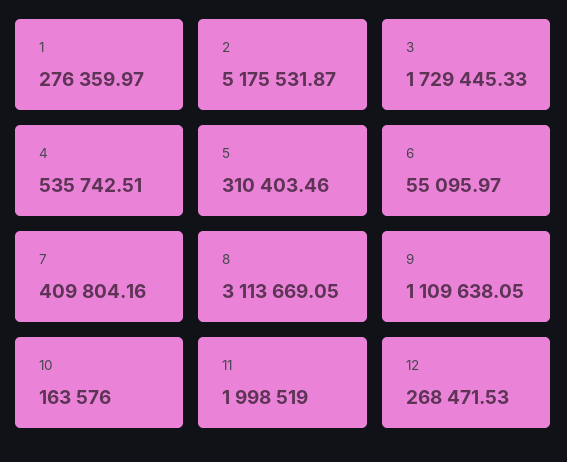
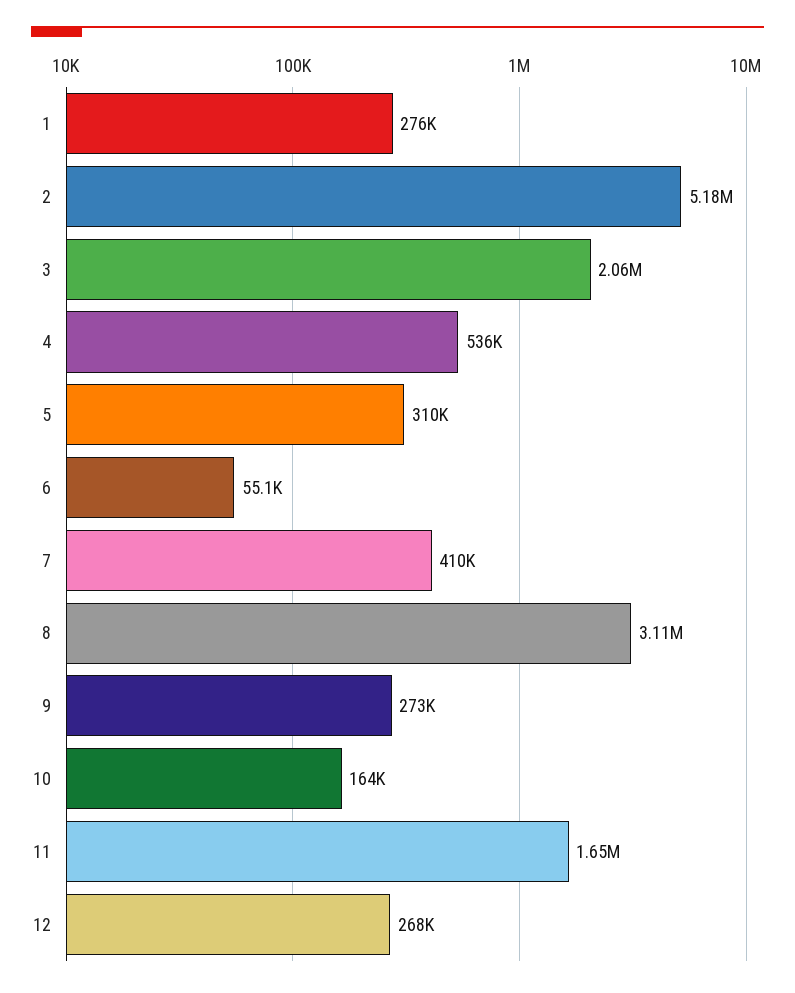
3: 1729445.33 -> 2060000
9: 1109638.05 -> 273000
11: 1998519 -> 1650000

